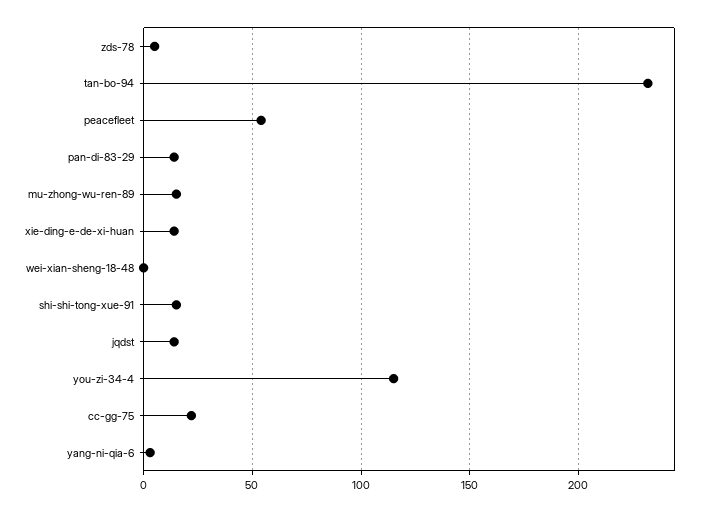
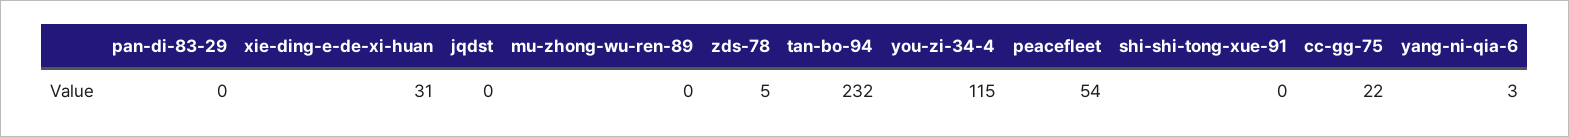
pan-di-83-29: 15 -> 0
mu-zhong-wu-ren-89: 15 -> 0
xie-ding-e-de-xi-huan: 15 -> 31
wei-xian-sheng-18-48: 0 -> none
shi-shi-tong-xue-91: 15 -> 0
jqdst: 15 -> 0

